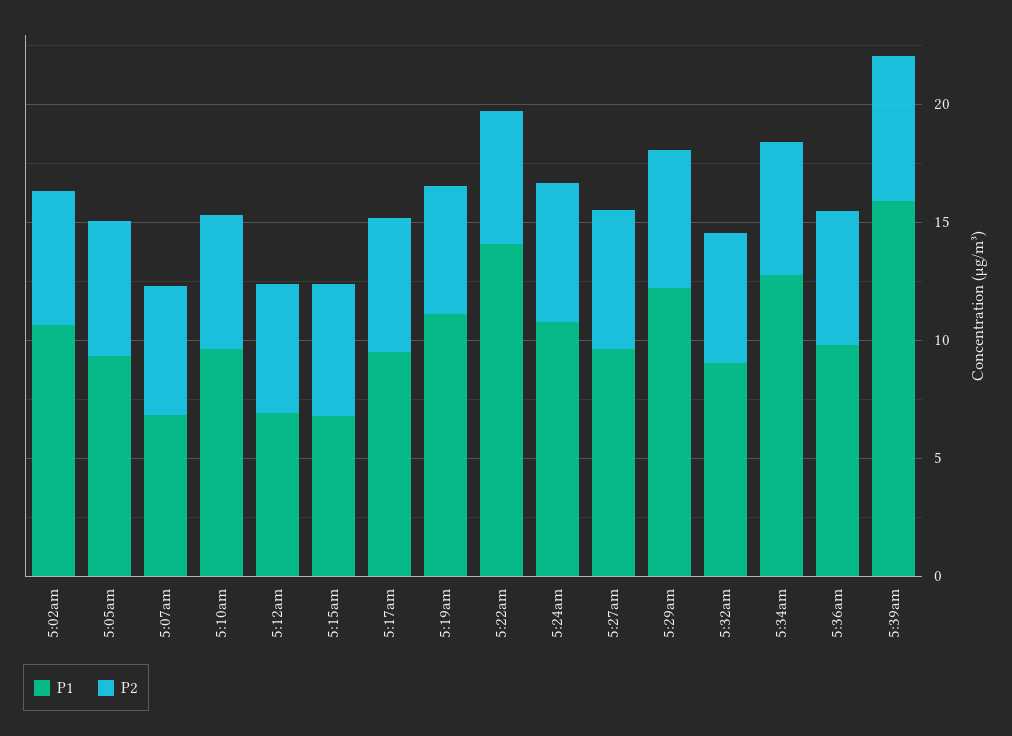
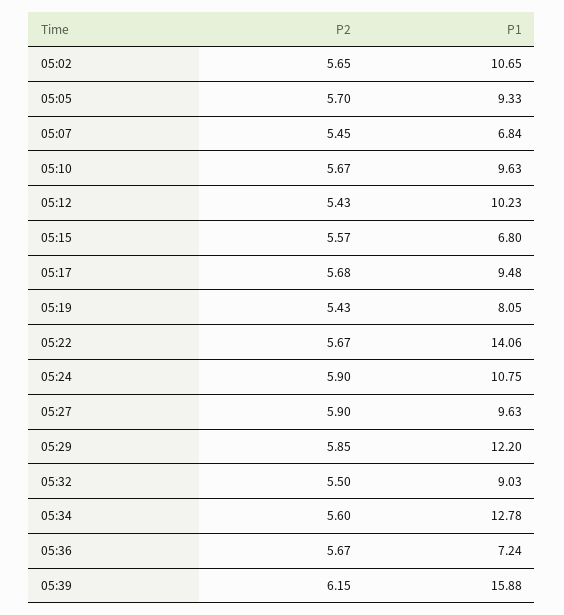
P1, 5:12am: 7 -> 10.23
P1, 5:19am: 11 -> 8.05
P1, 5:36am: 10 -> 7.24

